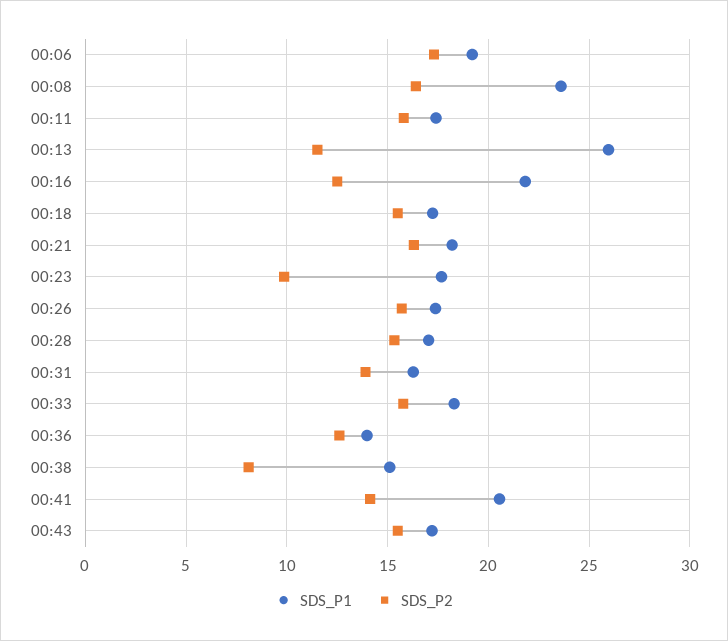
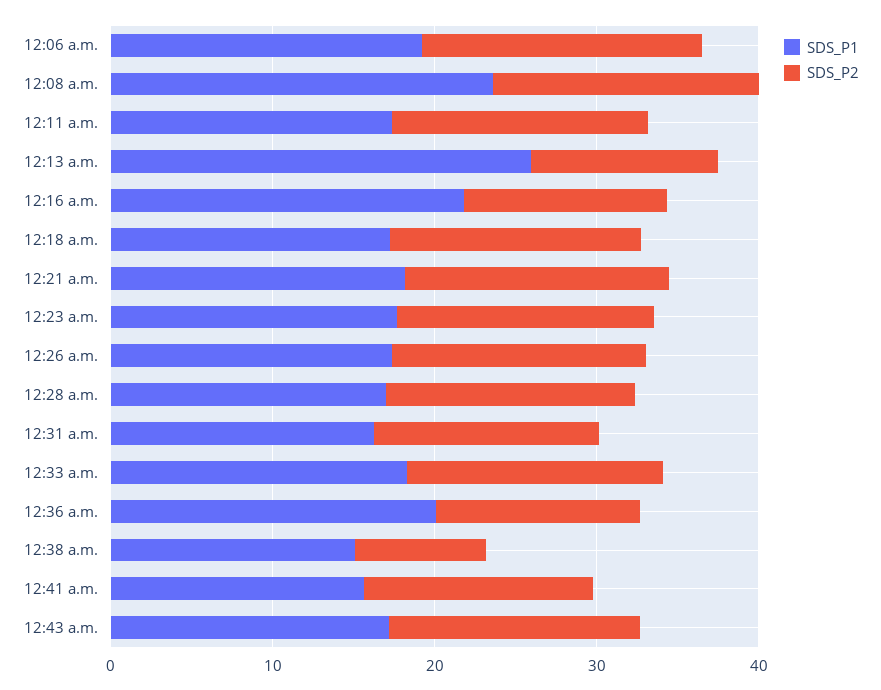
SDS_P2, 00:23: 10 -> 16
SDS_P1, 00:36: 14 -> 20
SDS_P1, 00:41: 20.5 -> 16

